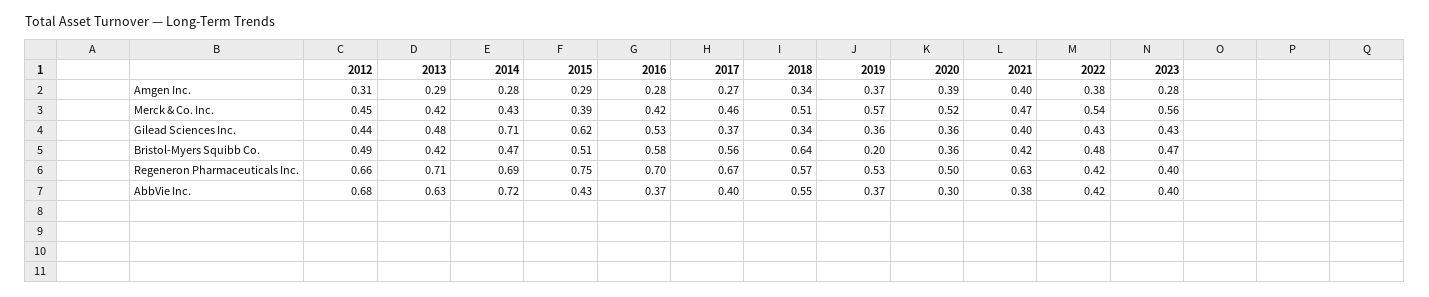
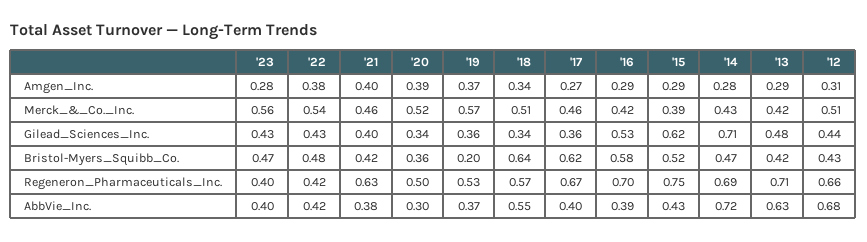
2016, Amgen Inc.: 0.28 -> 0.29
2012, Merck & Co. Inc.: 0.45 -> 0.51
2021, Merck & Co. Inc.: 0.47 -> 0.46
2017, Gilead Sciences Inc.: 0.37 -> 0.36
2020, Gilead Sciences Inc.: 0.36 -> 0.34
2012, Bristol-Myers Squibb Co.: 0.49 -> 0.43
2015, Bristol-Myers Squibb Co.: 0.51 -> 0.52
2017, Bristol-Myers Squibb Co.: 0.56 -> 0.62
2016, AbbVie Inc.: 0.37 -> 0.39

